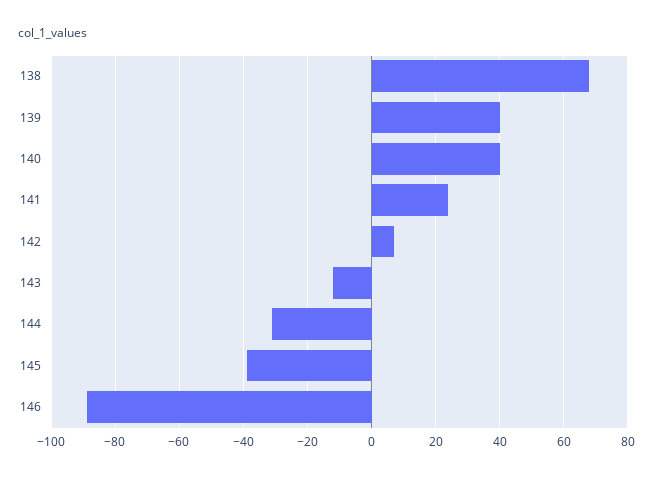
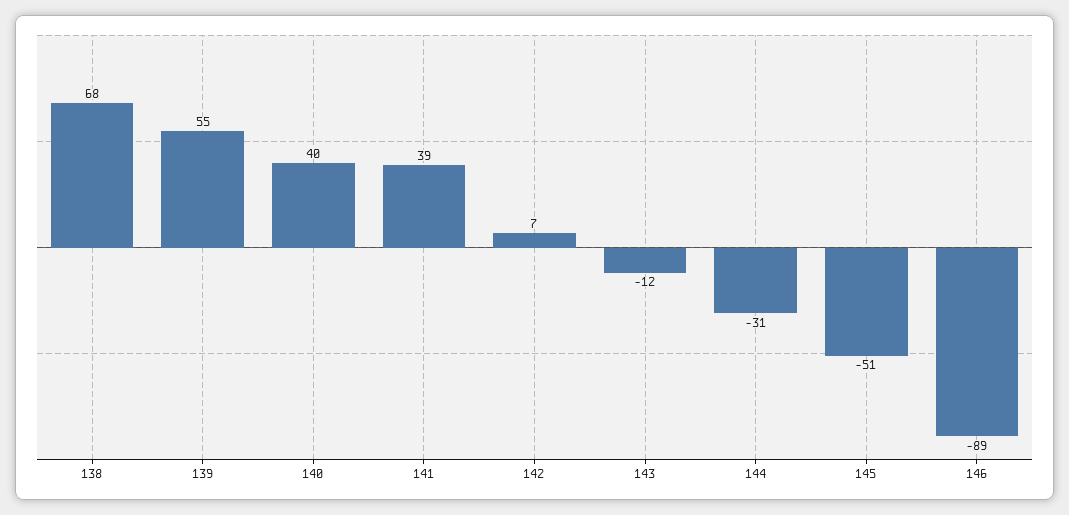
139: 40 -> 55
141: 25 -> 39
145: -40 -> -51

